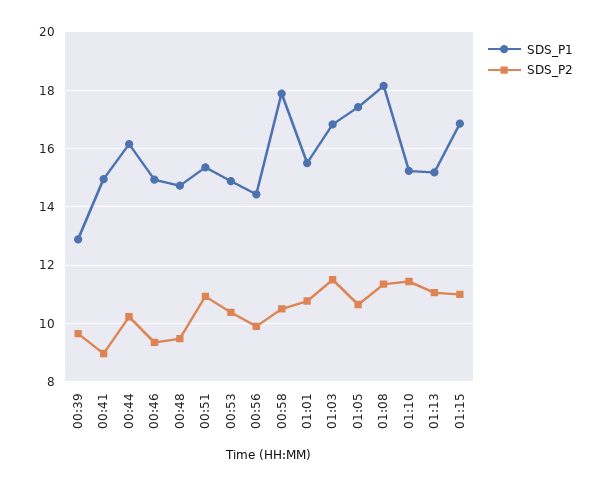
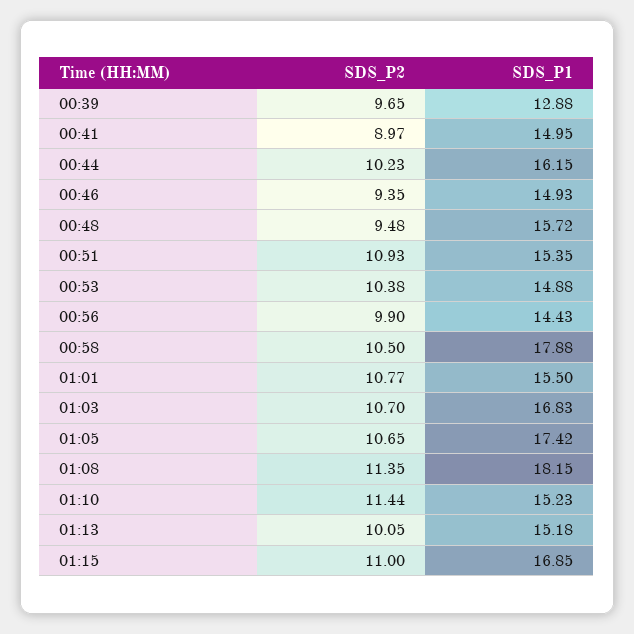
SDS_P1, 00:48: 14.75 -> 15.72
SDS_P2, 01:03: 11.5 -> 10.7
SDS_P2, 01:13: 11 -> 10.05

